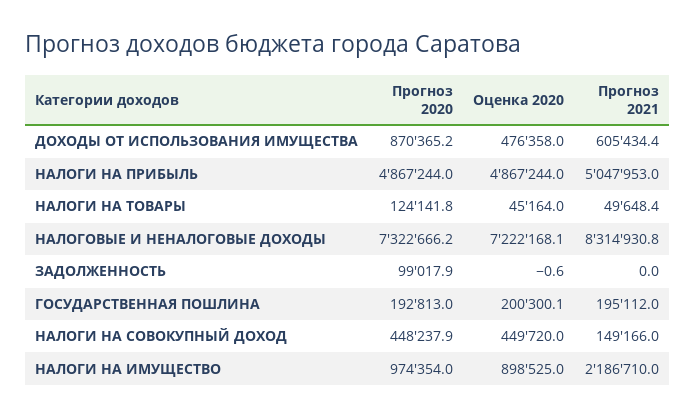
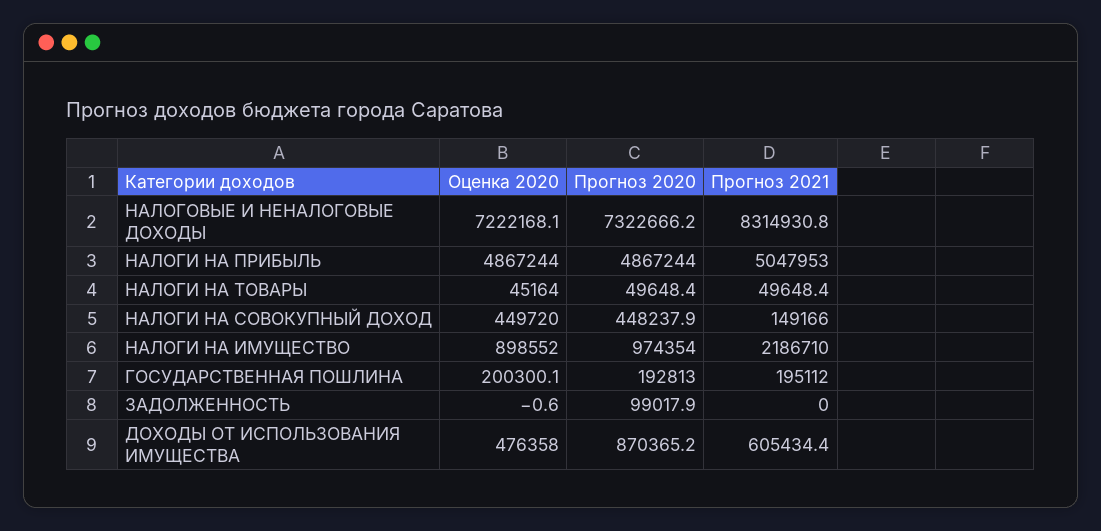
Прогноз 2020, НАЛОГИ НА ТОВАРЫ: 124141.8 -> 49648.4
Оценка 2020, НАЛОГИ НА ИМУЩЕСТВО: 898525 -> 898552

